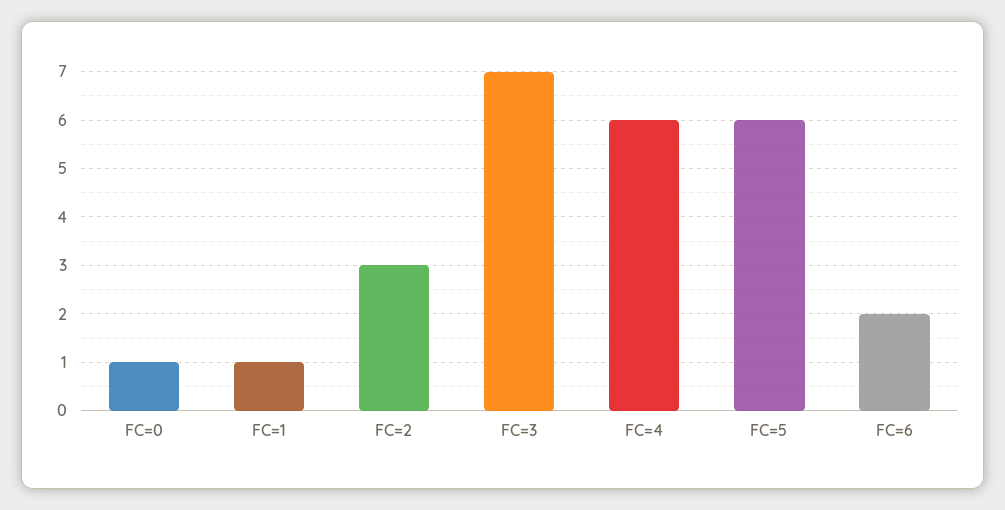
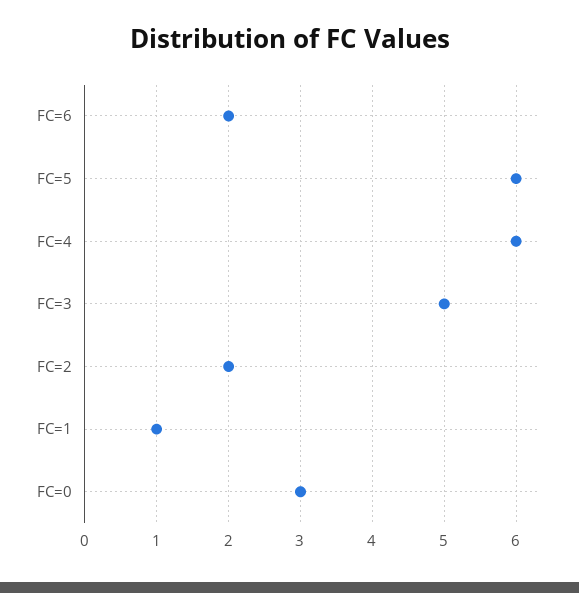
FC=0: 1 -> 3
FC=2: 3 -> 2
FC=3: 7 -> 5

